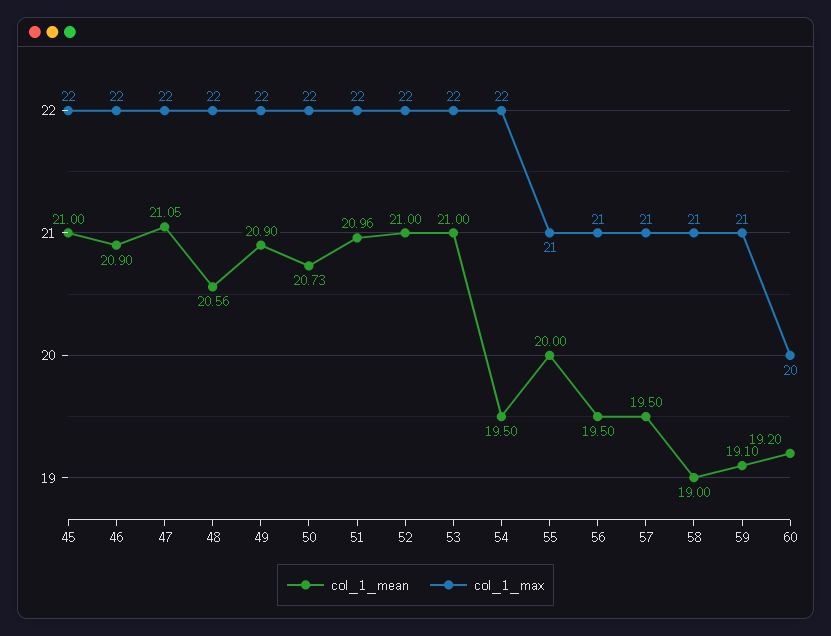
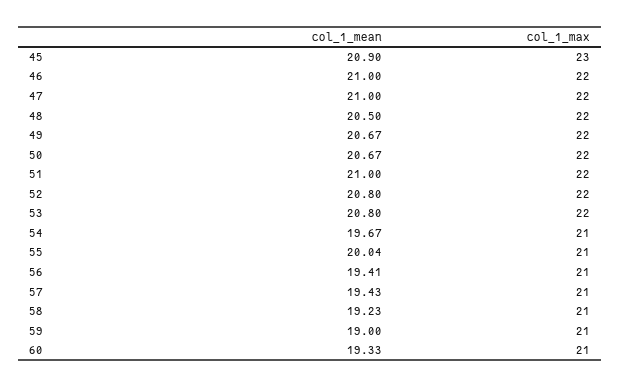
col_1_mean, 45: 21 -> 20.9
col_1_max, 45: 22 -> 23
col_1_mean, 46: 20.9 -> 21
col_1_mean, 47: 21.05 -> 21
col_1_mean, 48: 20.56 -> 20.5
col_1_mean, 49: 20.9 -> 20.67
col_1_mean, 50: 20.73 -> 20.67
col_1_mean, 51: 20.96 -> 21
col_1_mean, 52: 21 -> 20.8
col_1_mean, 53: 21 -> 20.8
col_1_mean, 54: 19.5 -> 19.67
col_1_max, 54: 22 -> 21
col_1_mean, 55: 20 -> 20.04
col_1_mean, 56: 19.5 -> 19.41
col_1_mean, 57: 19.5 -> 19.43
col_1_mean, 58: 19 -> 19.23
col_1_mean, 59: 19.1 -> 19
col_1_mean, 60: 19.2 -> 19.33
col_1_max, 60: 20 -> 21

